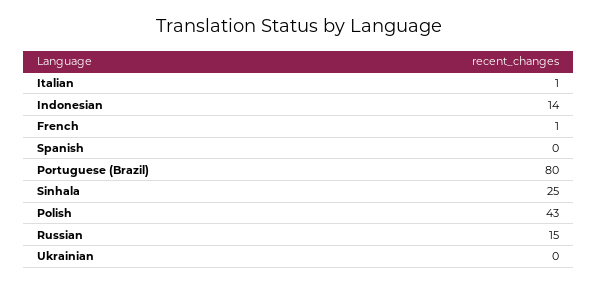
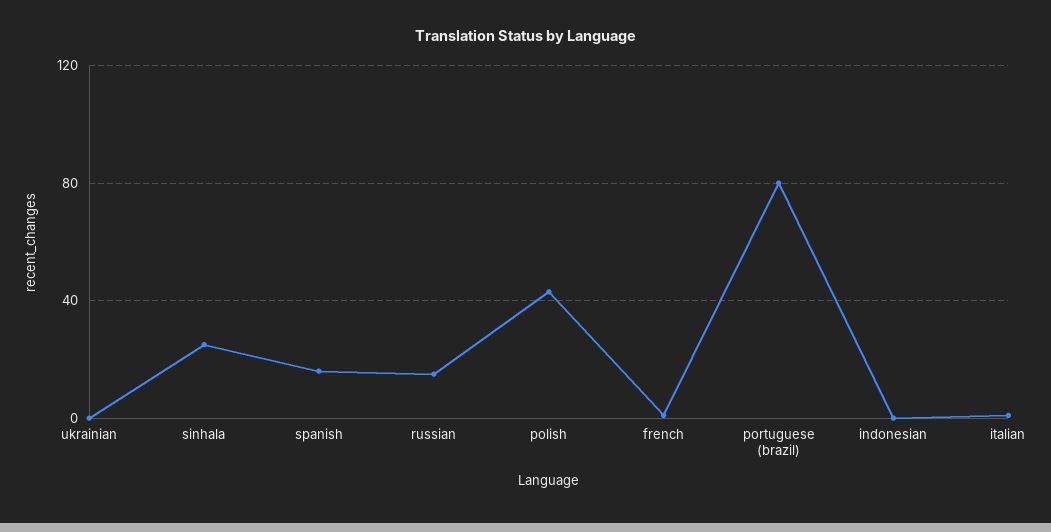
Indonesian: 14 -> 0
Spanish: 0 -> 15

